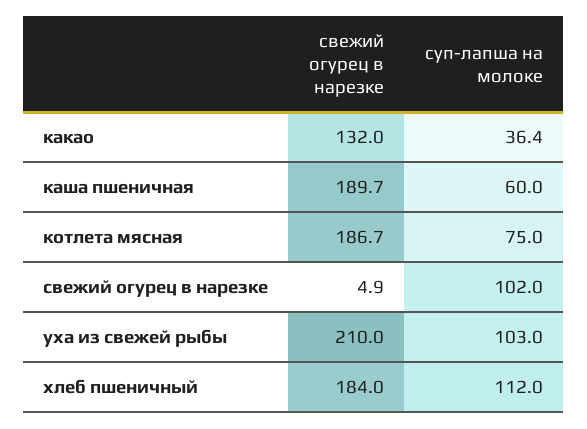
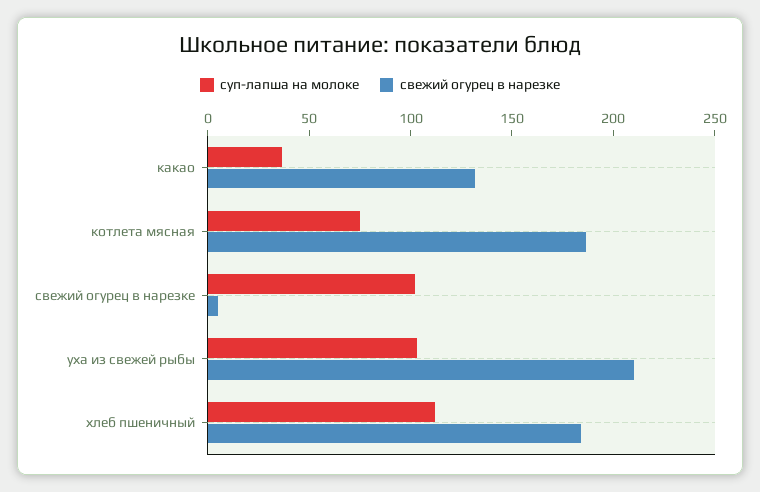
свежий огурец в нарезке, каша пшеничная: 189.7 -> none
суп-лапша на молоке, каша пшеничная: 60 -> none

